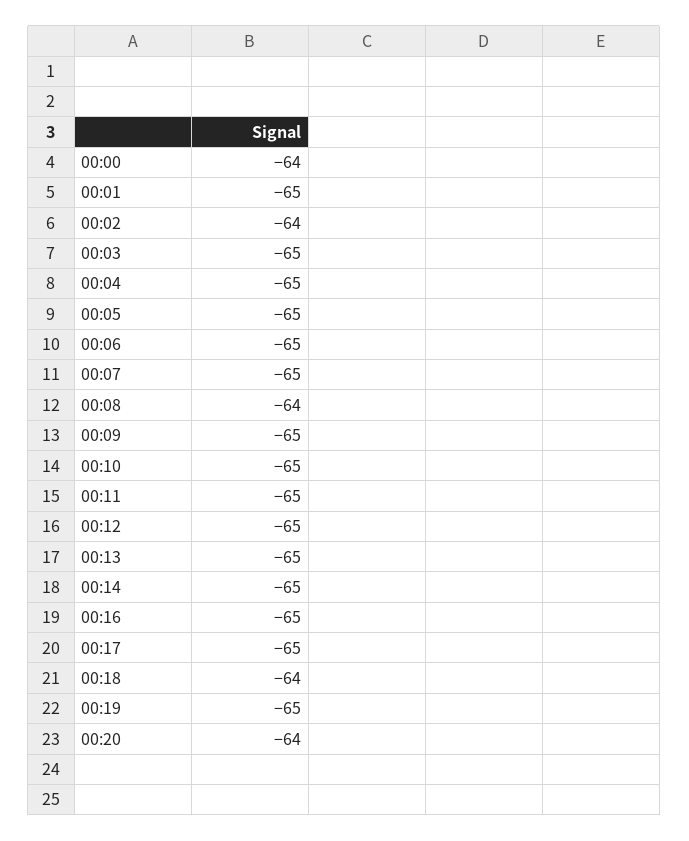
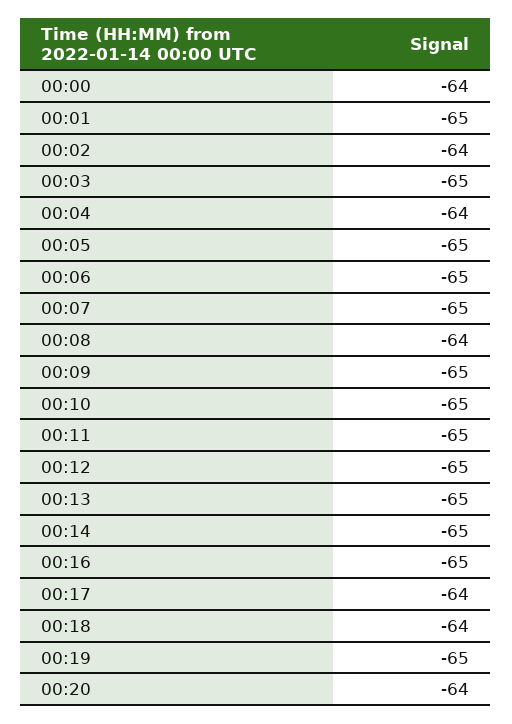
00:04: -65 -> -64
00:17: -65 -> -64

